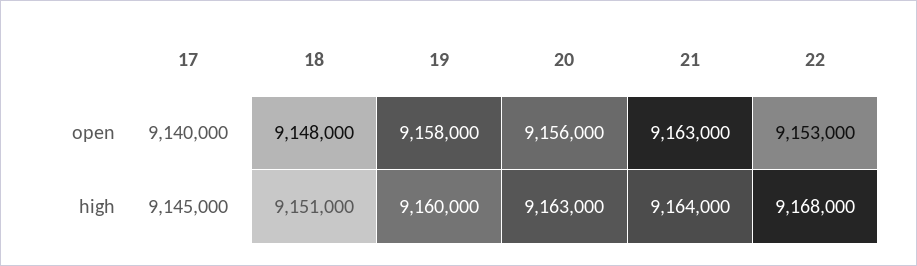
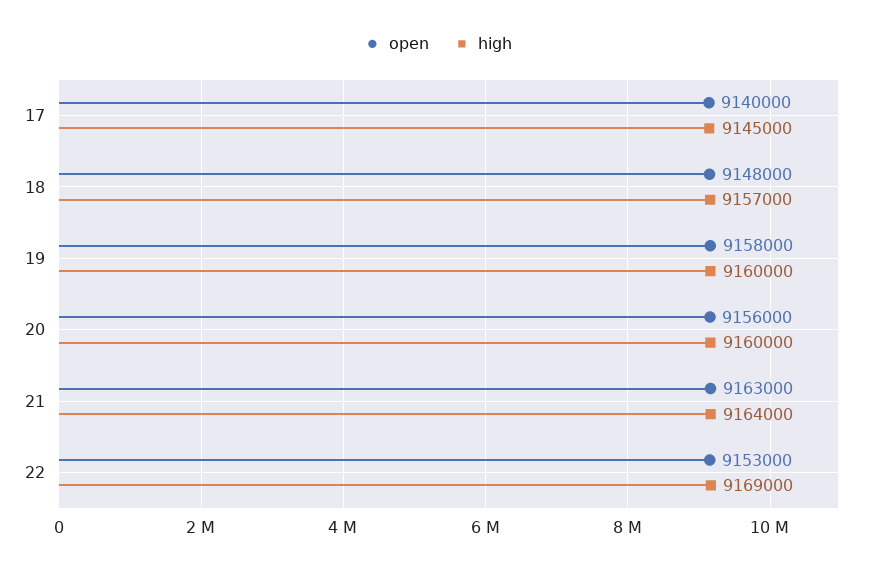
high, 18: 9151000 -> 9157000
high, 20: 9163000 -> 9160000
high, 22: 9168000 -> 9169000

